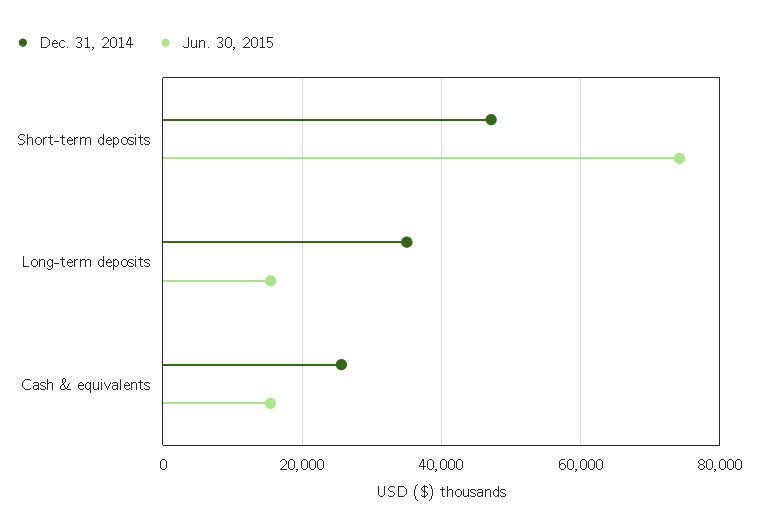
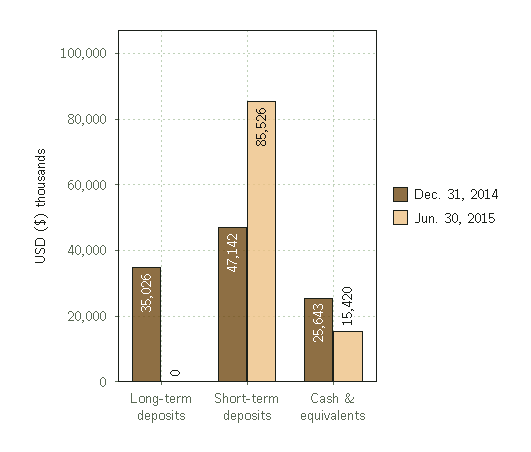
Jun. 30, 2015, Short-term deposits: 74000 -> 85526
Jun. 30, 2015, Long-term deposits: 16000 -> 0

